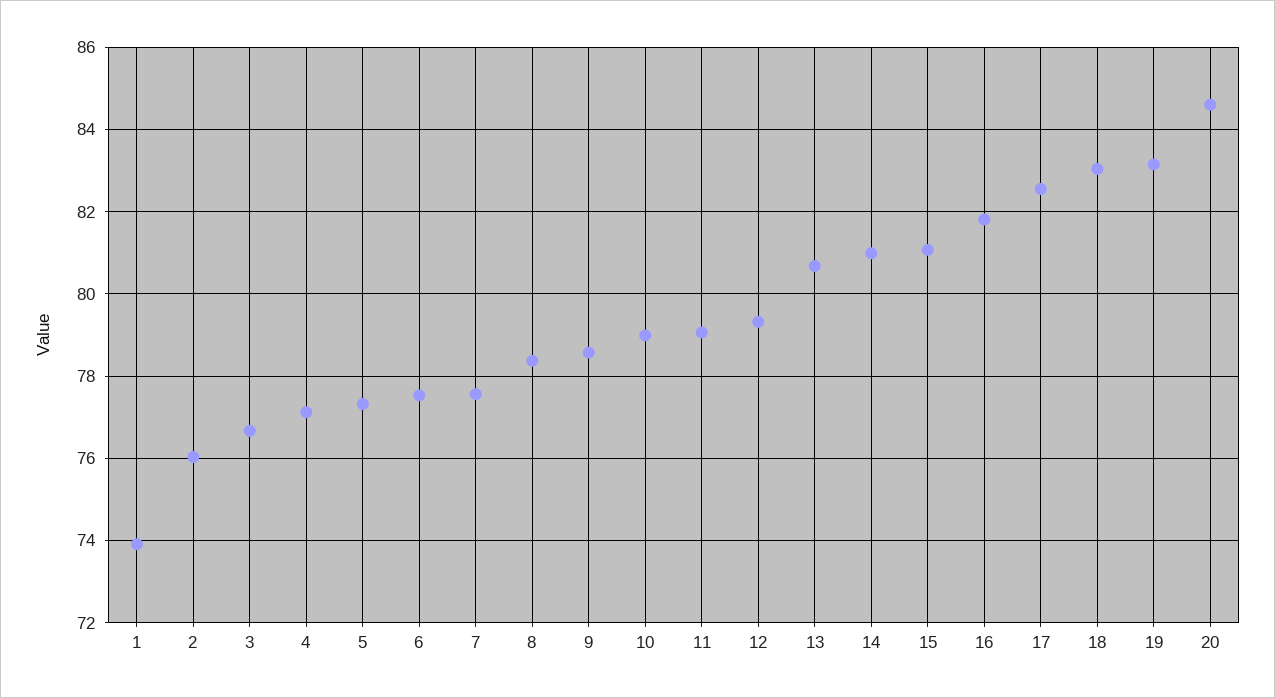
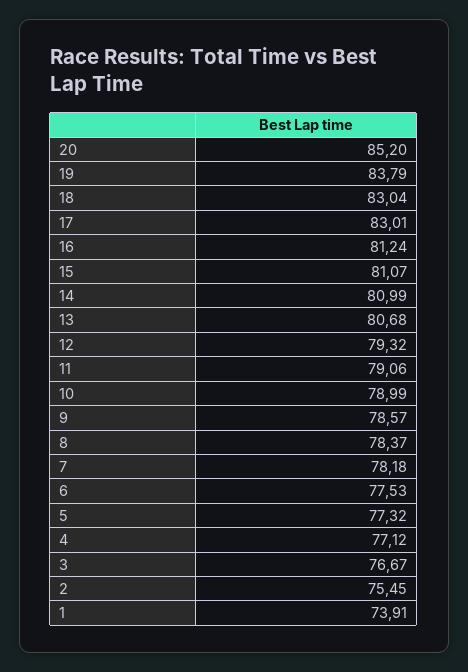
2: 76 -> 75.45
7: 77.6 -> 78.18
16: 81.8 -> 81.24
17: 82.6 -> 83.01
19: 83.2 -> 83.79
20: 84.6 -> 85.2

